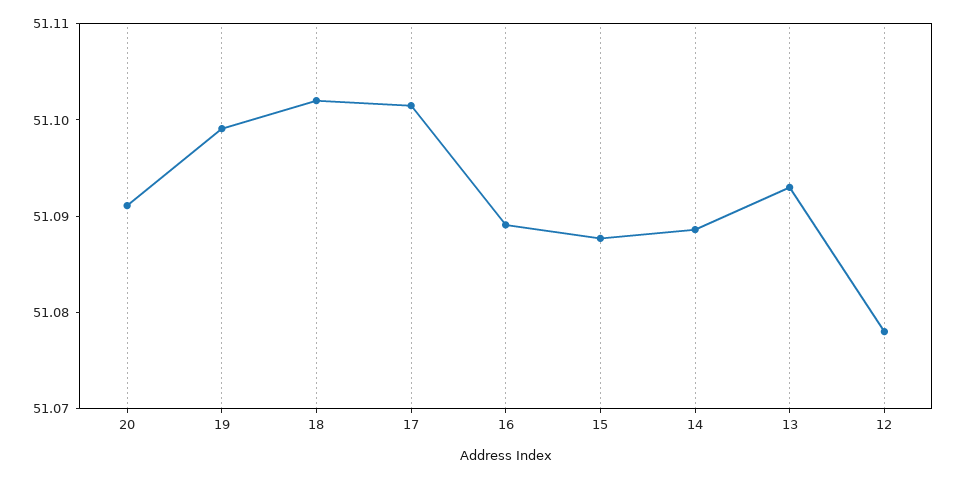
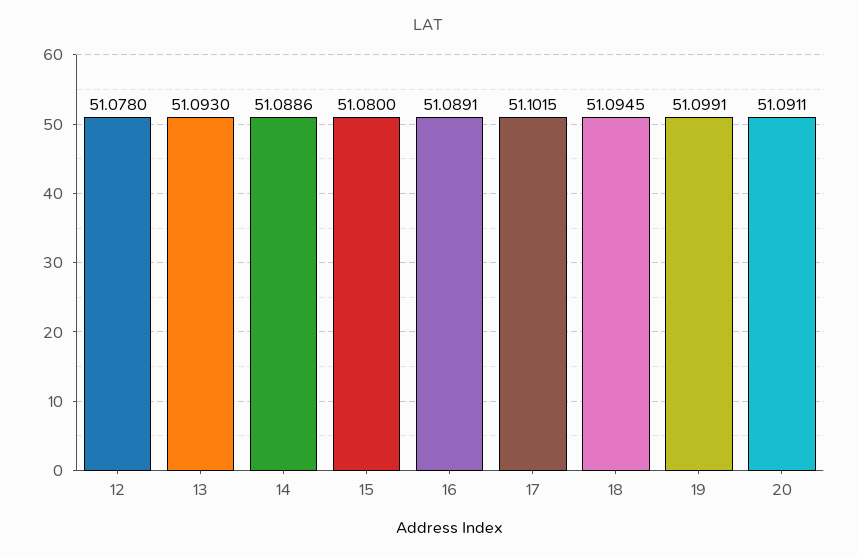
18: 51.102 -> 51.0945
15: 51.088 -> 51.08

